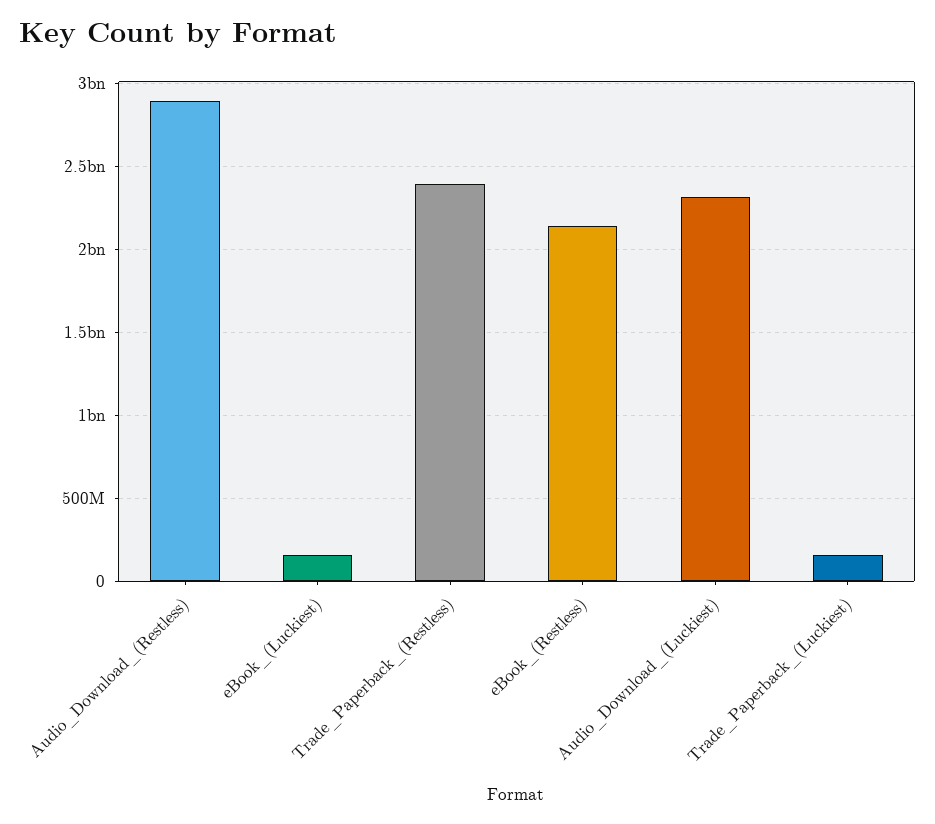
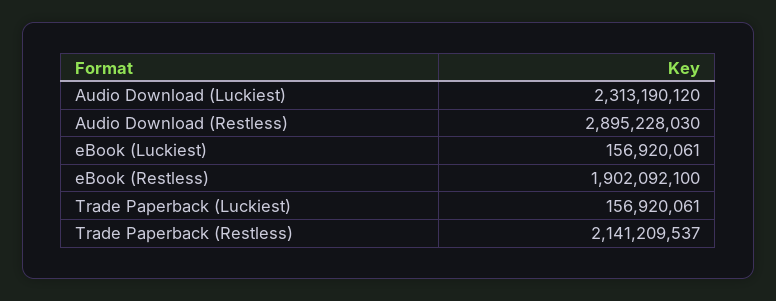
Trade_Paperback_(Restless): 2400000000 -> 2141209537
eBook_(Restless): 2150000000 -> 1902092100

